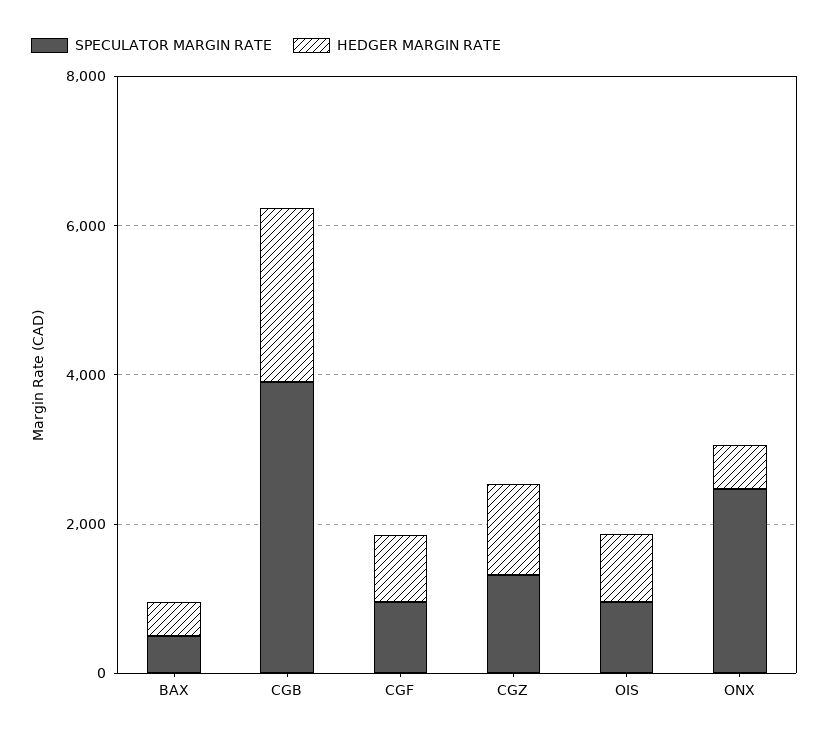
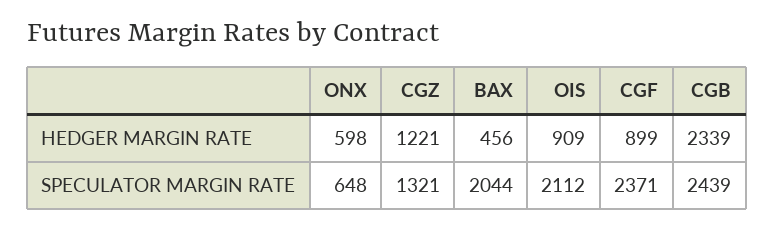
SPECULATOR MARGIN RATE, BAX: 500 -> 2044
SPECULATOR MARGIN RATE, CGB: 4000 -> 2439
SPECULATOR MARGIN RATE, CGF: 1000 -> 2371
SPECULATOR MARGIN RATE, OIS: 1000 -> 2112
SPECULATOR MARGIN RATE, ONX: 2500 -> 648

